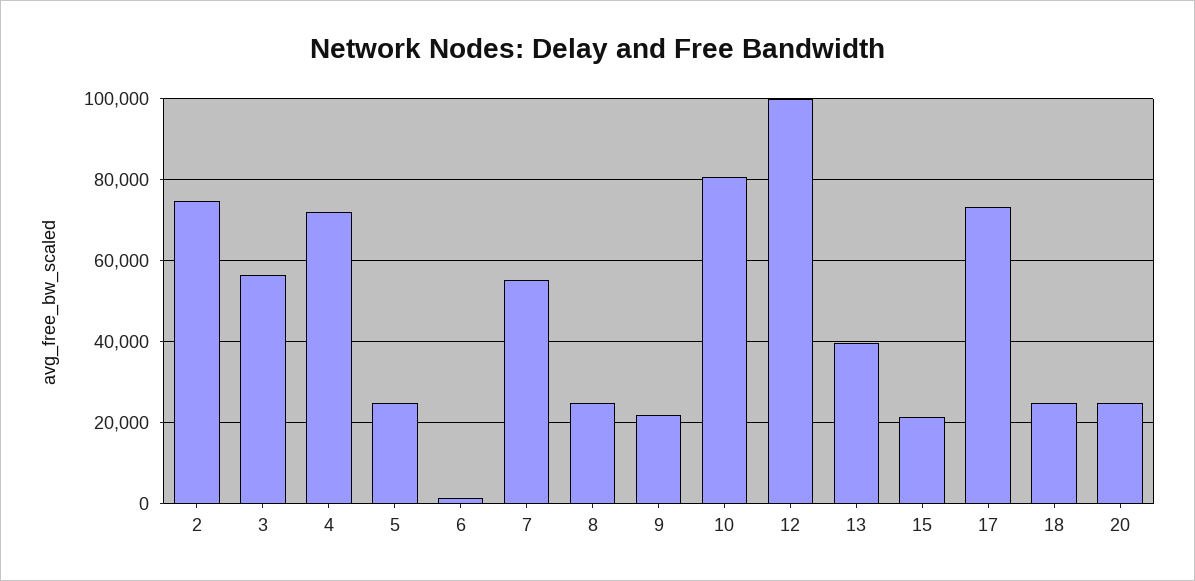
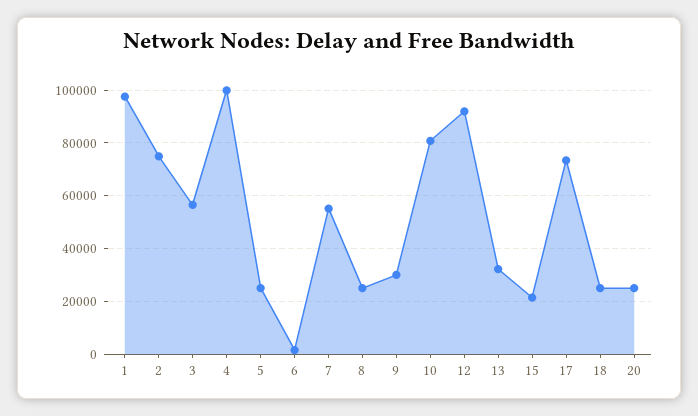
4: 72000 -> 100000
9: 22000 -> 30000
12: 100000 -> 92500
13: 40000 -> 32500
1: none -> 97500

